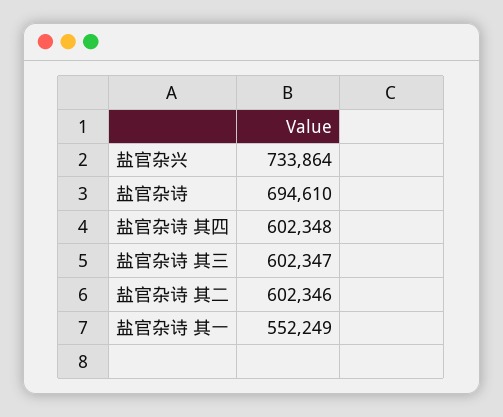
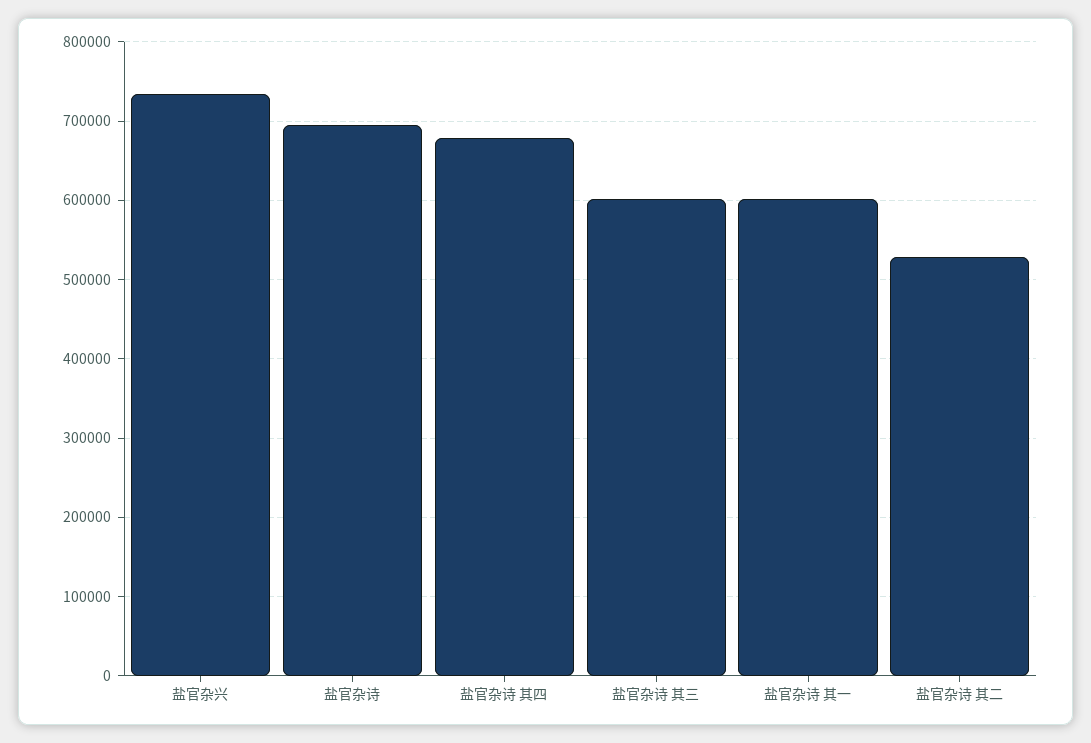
盐官杂诗 其四: 602348 -> 680000
盐官杂诗 其二: 602346 -> 530000
盐官杂诗 其一: 552249 -> 600000

